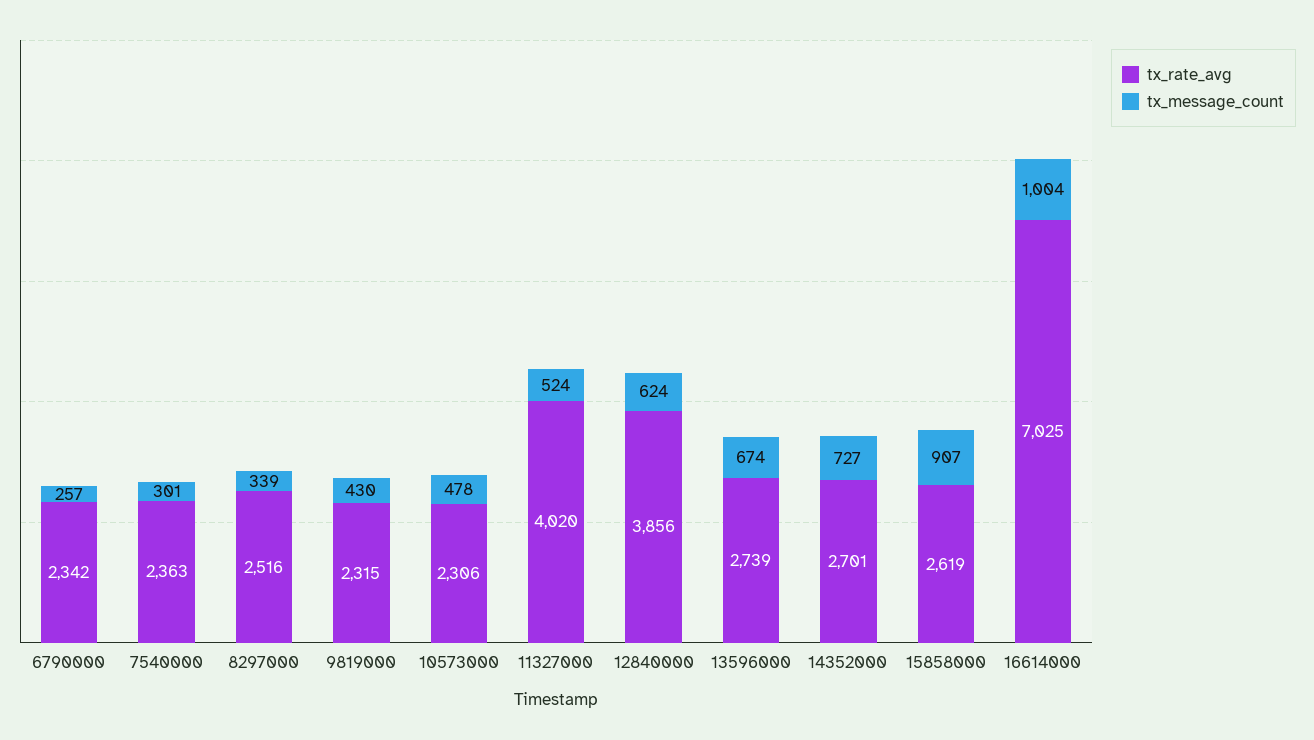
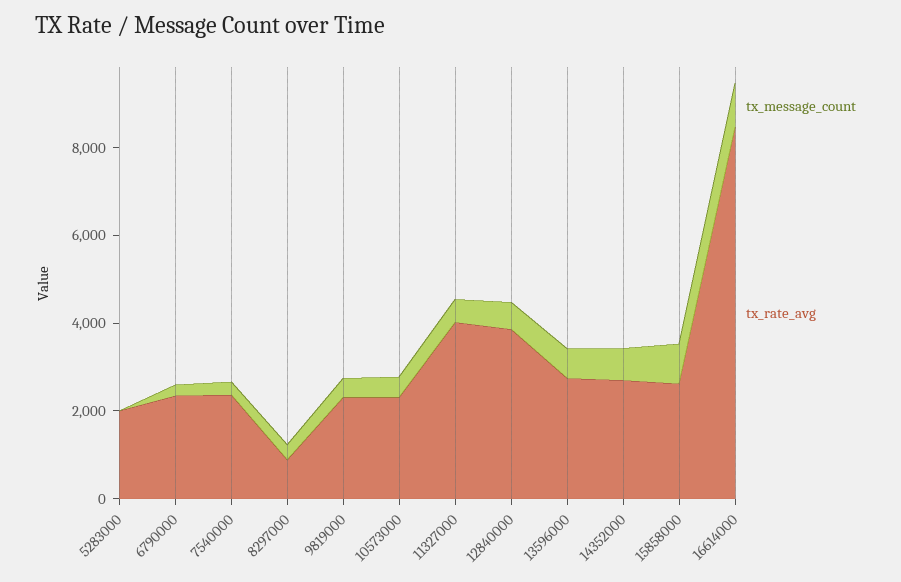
tx_rate_avg, 8297000: 2516 -> 1000
tx_rate_avg, 16614000: 7025 -> 8500
tx_message_count, 5283000: none -> 0
tx_rate_avg, 5283000: none -> 2000

